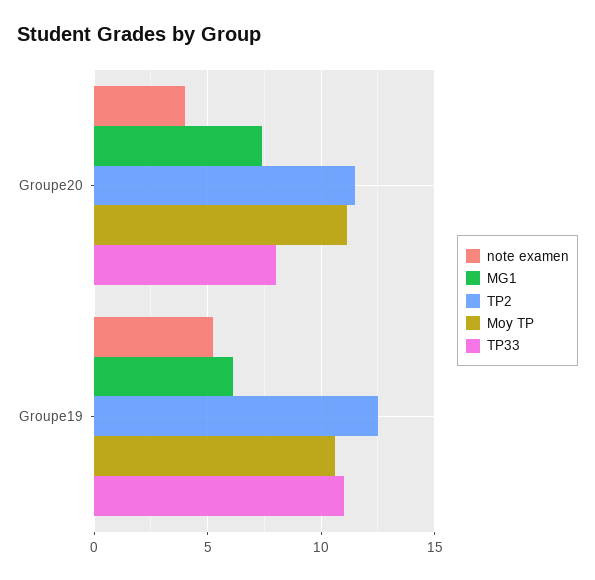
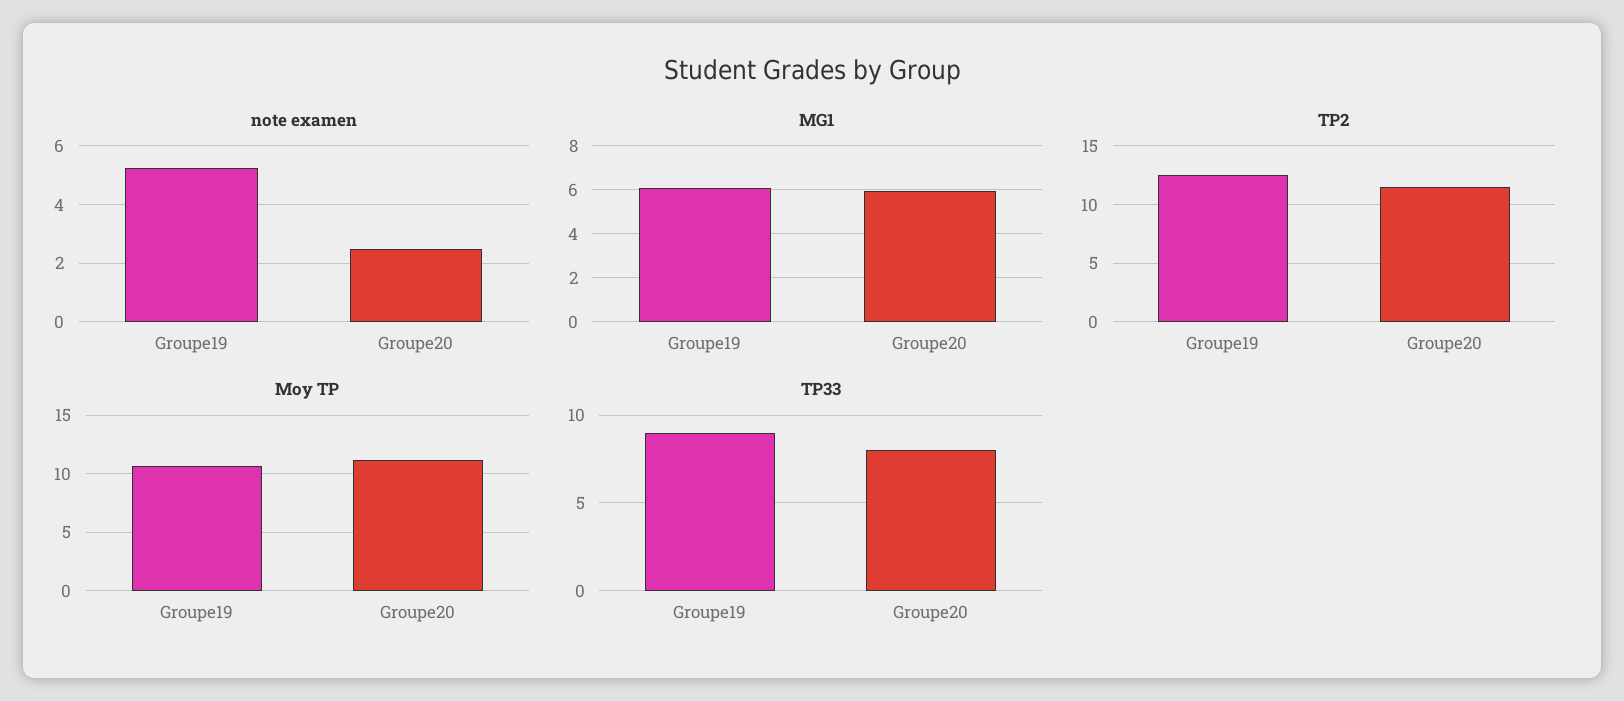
note examen, Groupe20: 4 -> 2.5
MG1, Groupe20: 7.5 -> 6
TP33, Groupe19: 11 -> 9

